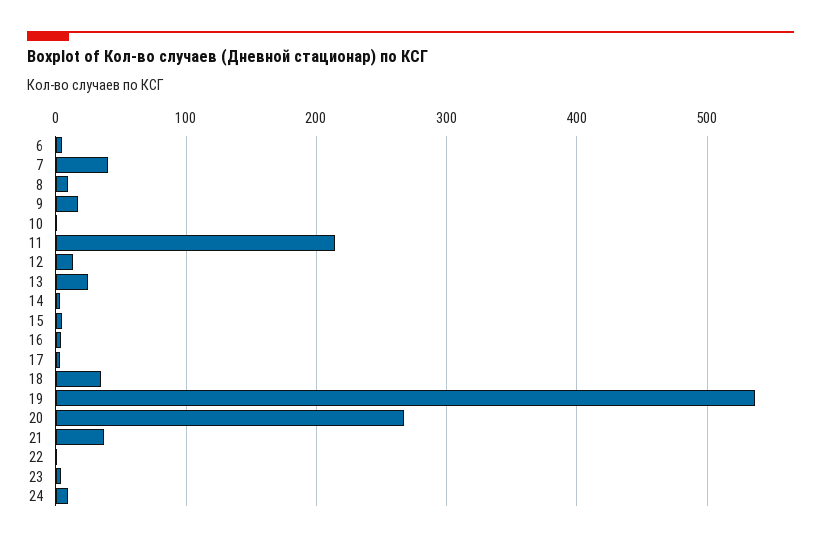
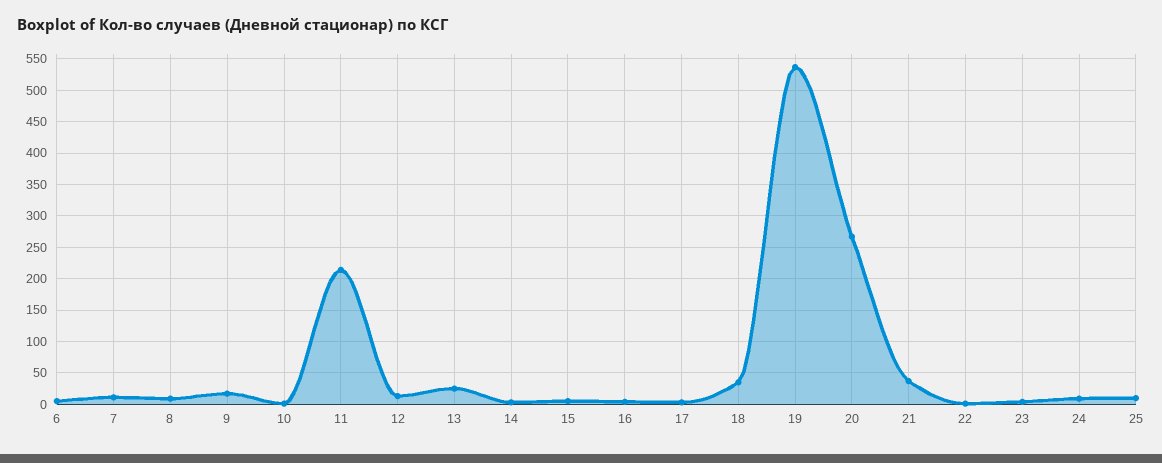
7: 40 -> 10
25: none -> 10

